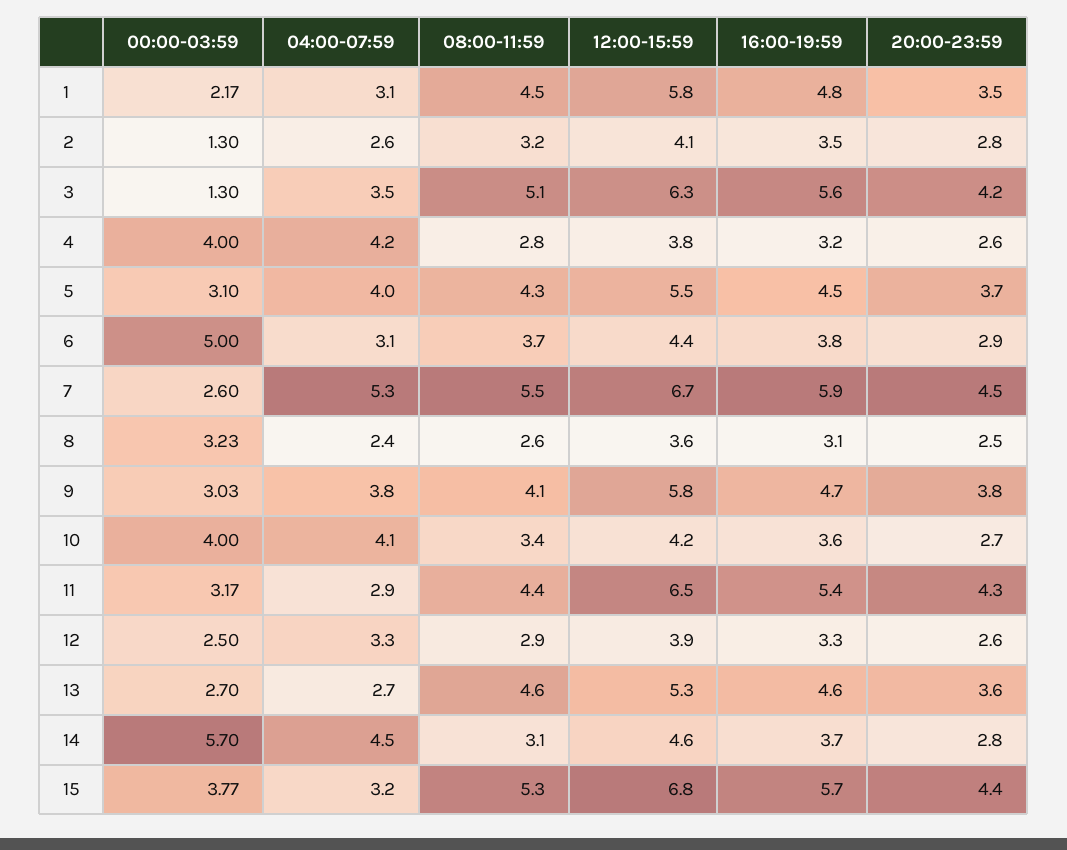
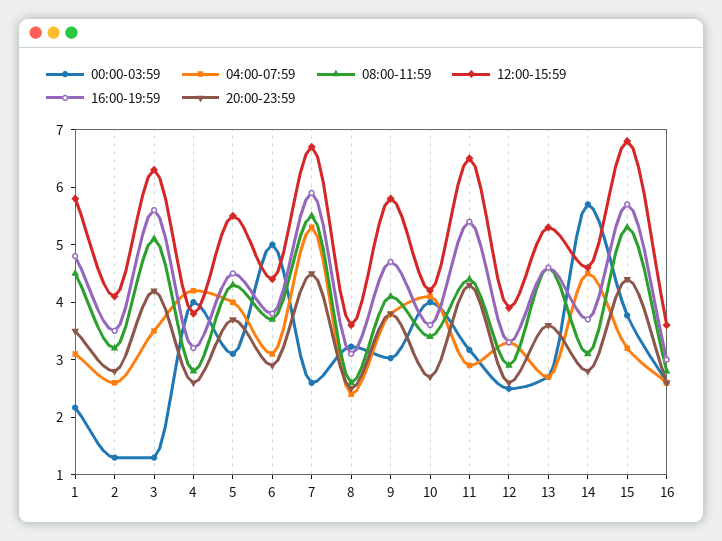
00:00-03:59, 16: none -> 2.6
04:00-07:59, 16: none -> 2.6
08:00-11:59, 16: none -> 2.8
12:00-15:59, 16: none -> 3.6
16:00-19:59, 16: none -> 3
20:00-23:59, 16: none -> 2.6

